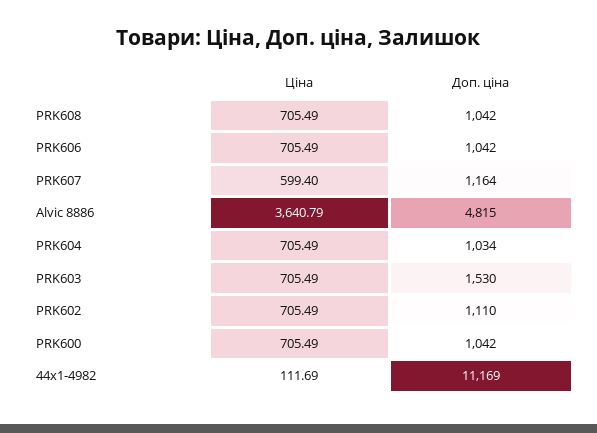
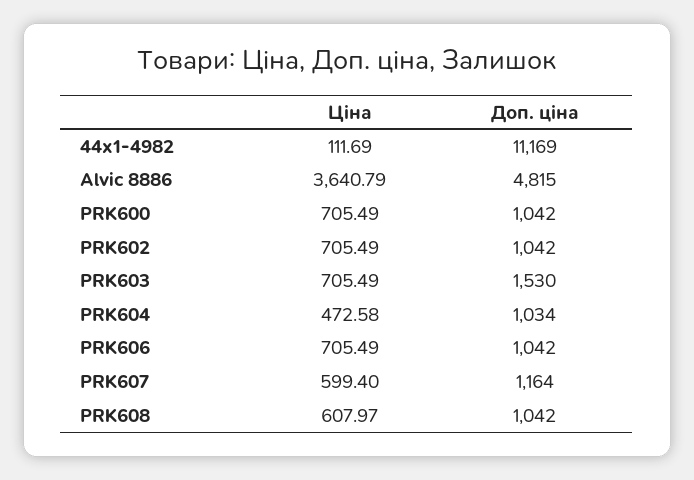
Ціна, PRK608: 705.49 -> 607.97
Ціна, PRK604: 705.49 -> 472.58
Доп. ціна, PRK602: 1110 -> 1042

